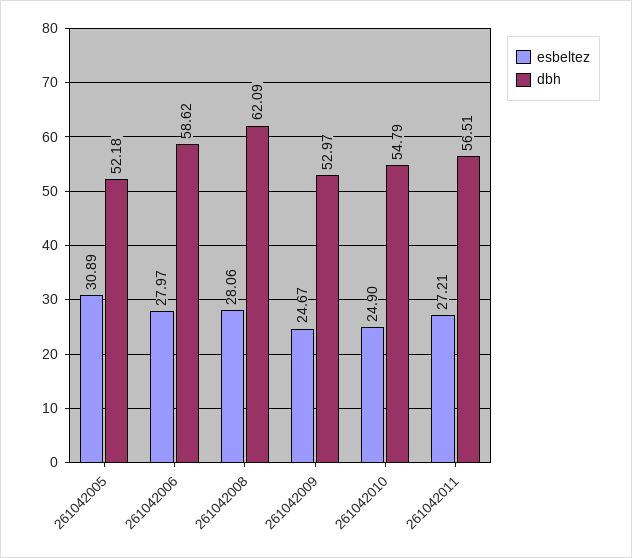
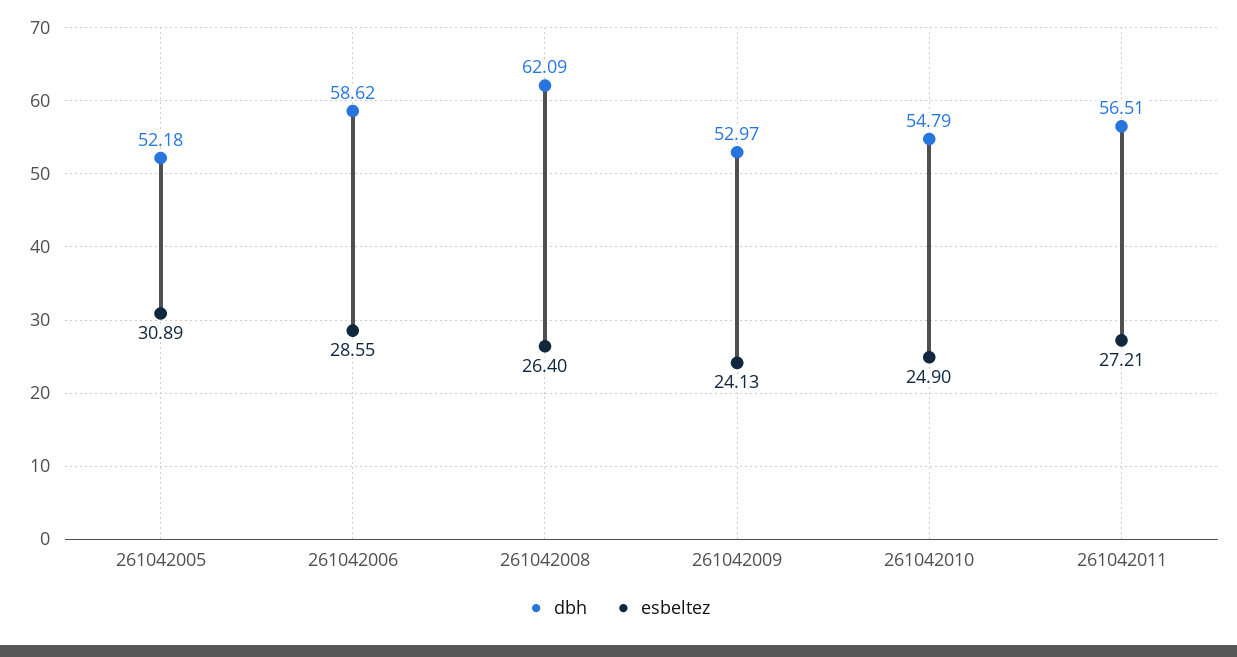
esbeltez, 261042006: 27.97 -> 28.55
esbeltez, 261042008: 28.06 -> 26.4
esbeltez, 261042009: 24.67 -> 24.13

